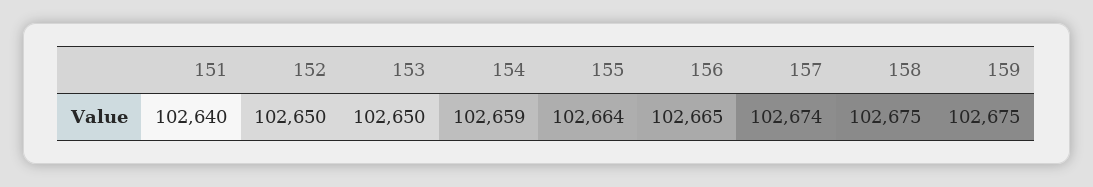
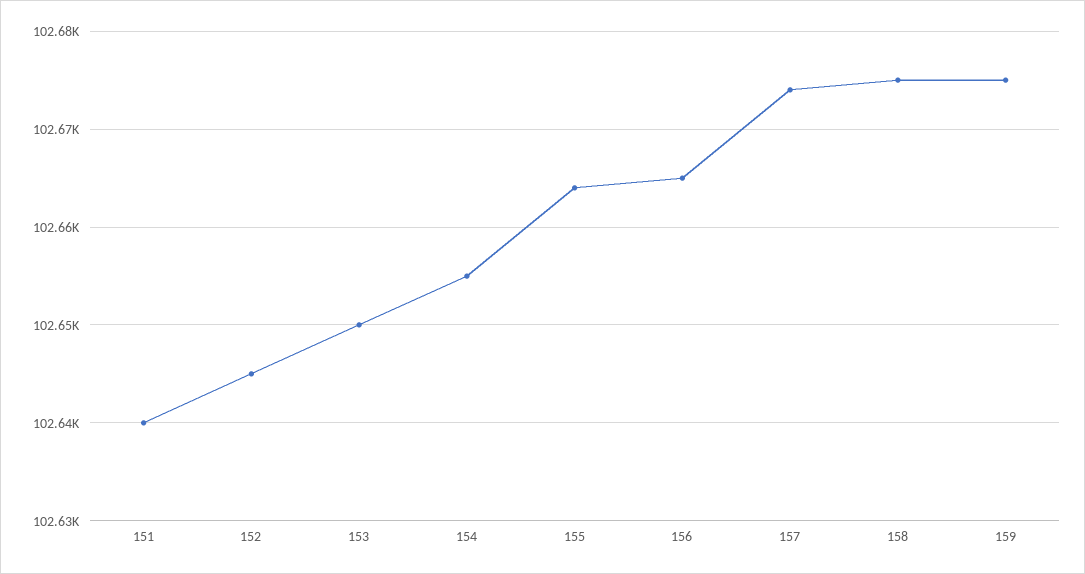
152: 102650 -> 102645
154: 102659 -> 102655

